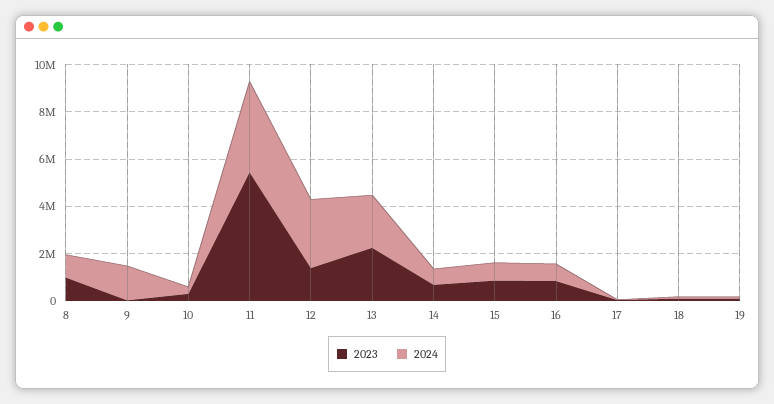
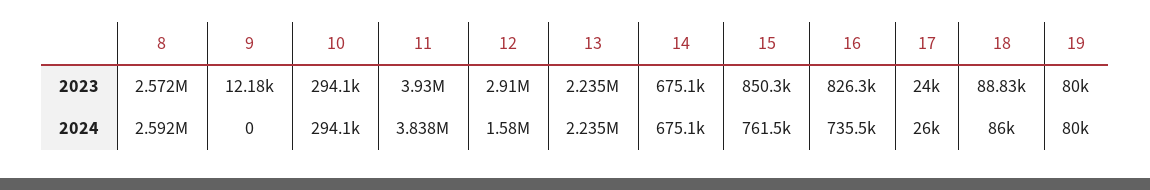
2023, 8: 1000000 -> 2572000
2024, 8: 1000000 -> 2592000
2024, 9: 1500000 -> 0
2023, 11: 5500000 -> 3930000
2023, 12: 1500000 -> 2910000
2024, 12: 3000000 -> 1580000

